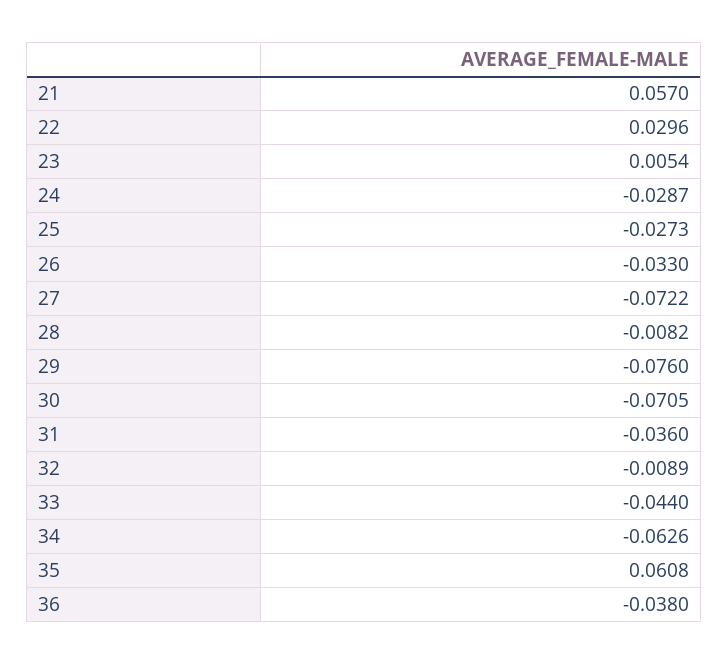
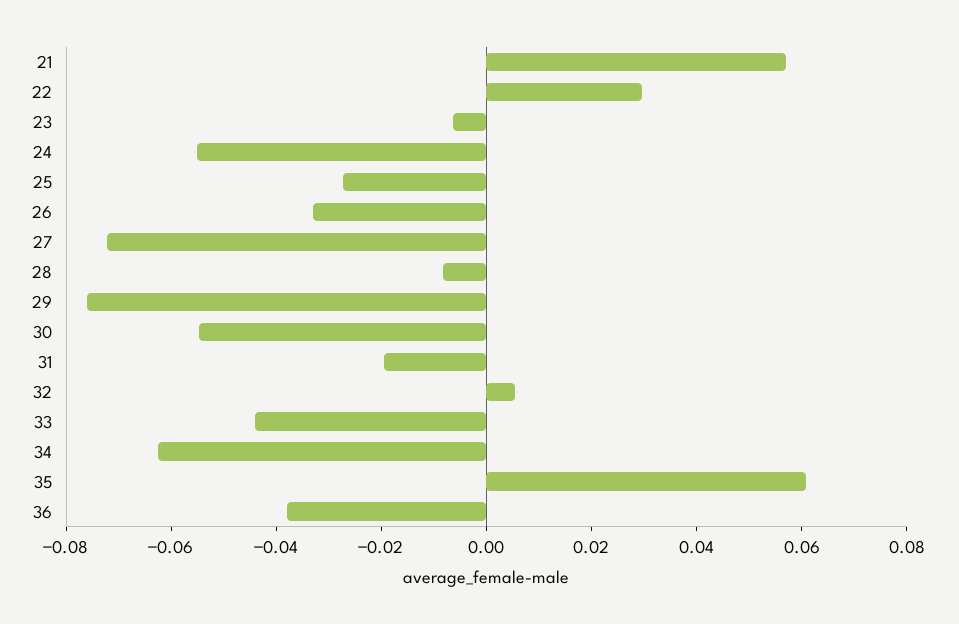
23: 0.0054 -> -0.005
24: -0.0287 -> -0.055
30: -0.0705 -> -0.055
31: -0.036 -> -0.02
32: -0.0089 -> 0.005

